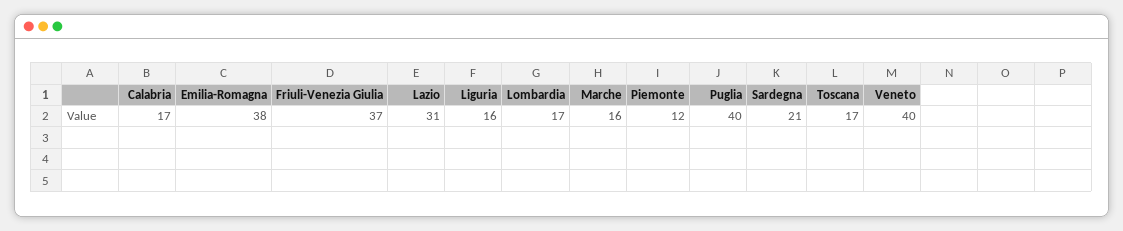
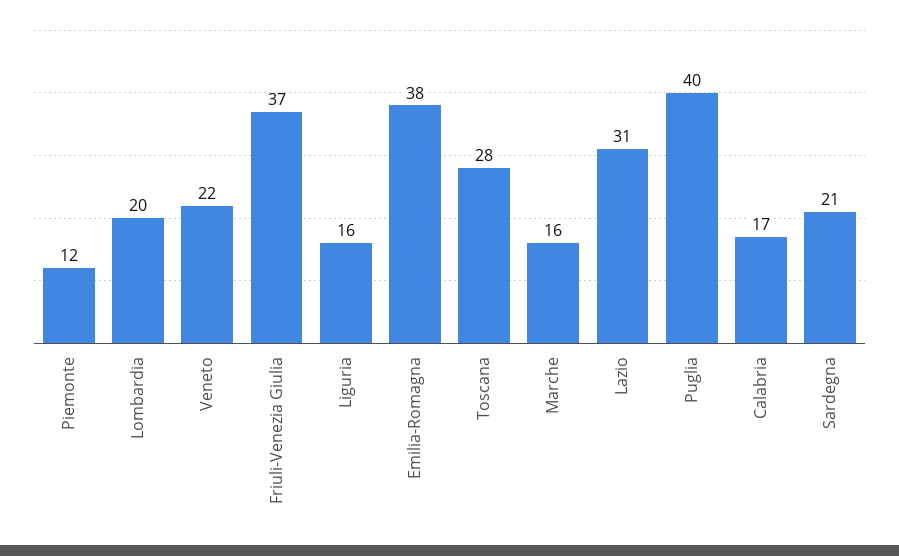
Lombardia: 17 -> 20
Toscana: 17 -> 28
Veneto: 40 -> 22

